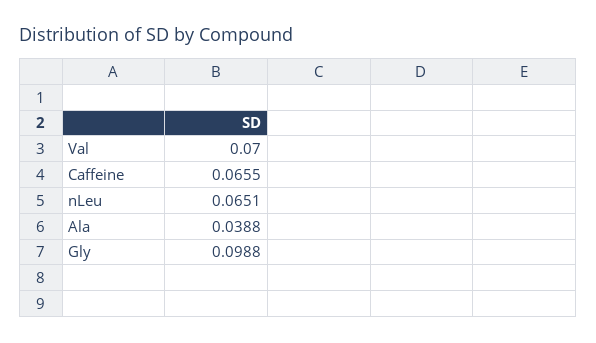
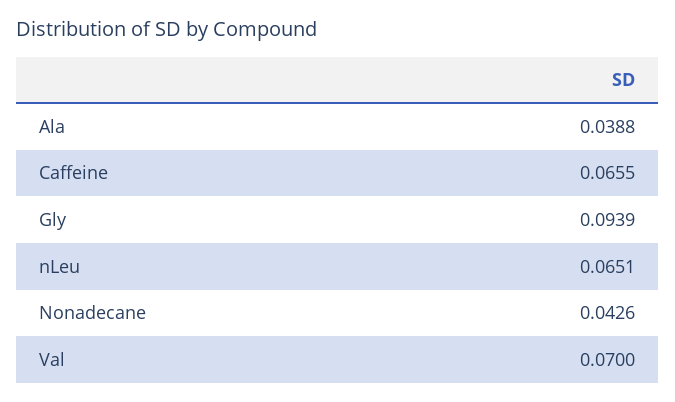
Gly: 0.0988 -> 0.0939
Nonadecane: none -> 0.0426

